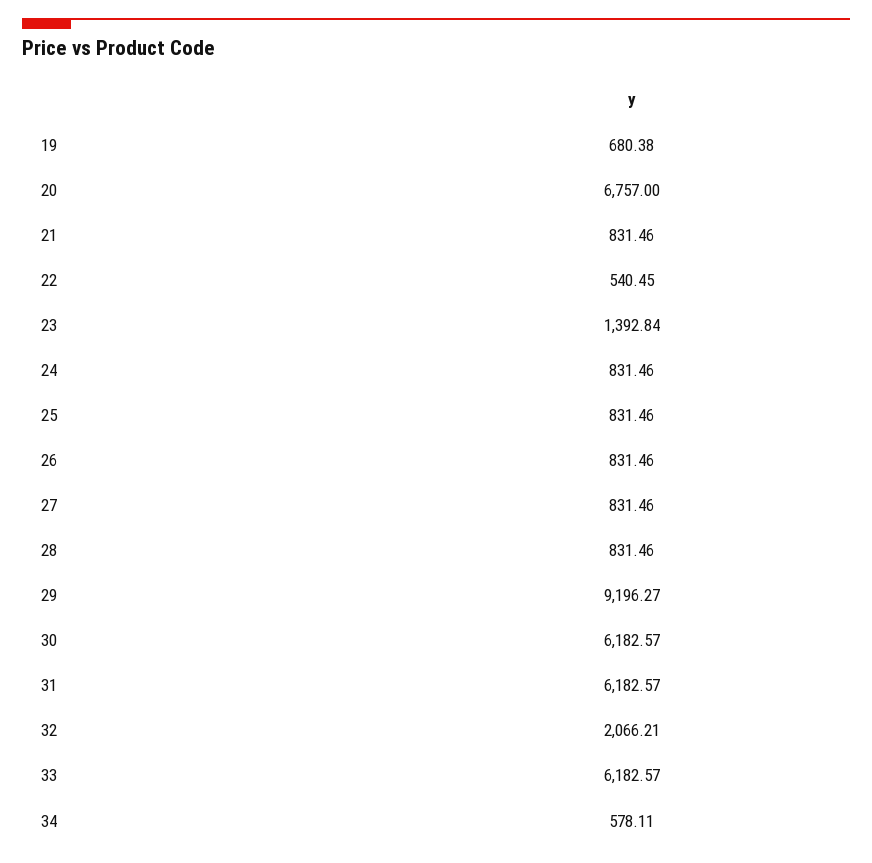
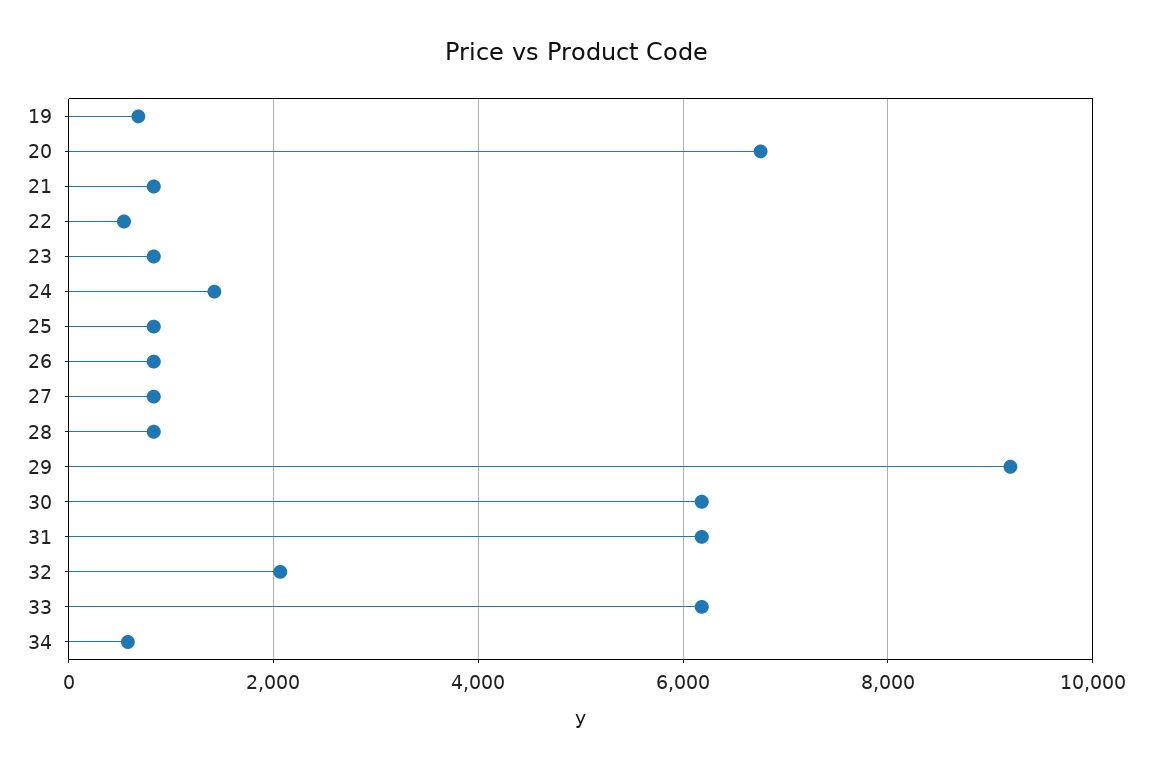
23: 1392.84 -> 800
24: 831.46 -> 1400

